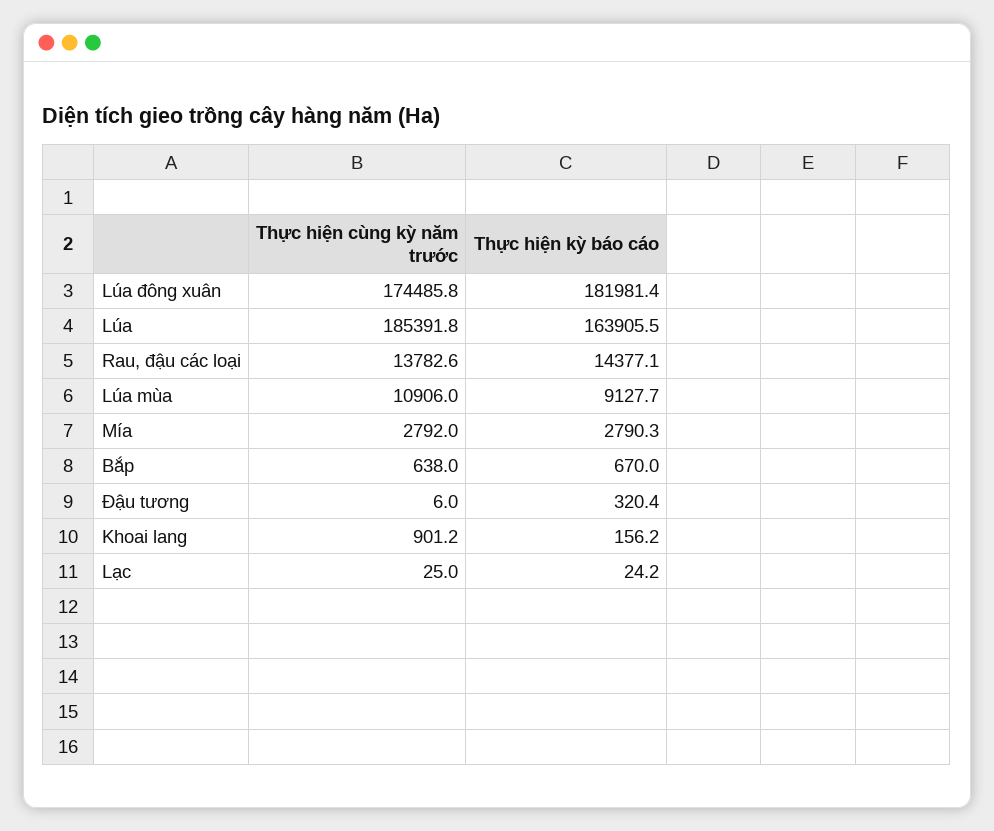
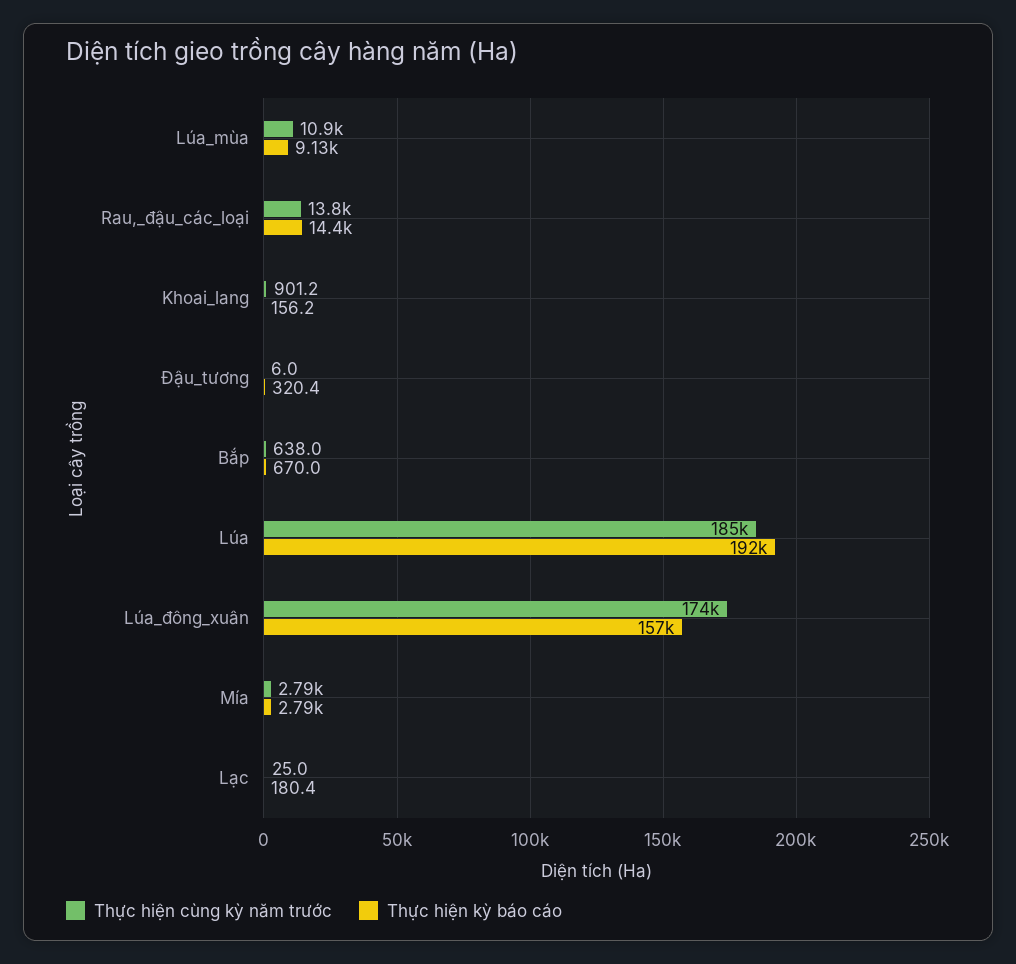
Thực hiện kỳ báo cáo, Lúa đông xuân: 181981.4 -> 157000
Thực hiện kỳ báo cáo, Lúa: 163905.5 -> 192000
Thực hiện kỳ báo cáo, Lạc: 24.2 -> 180.4

